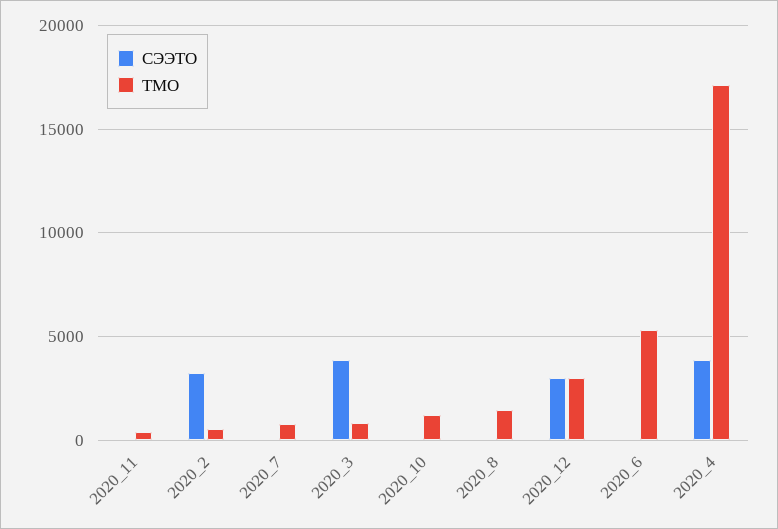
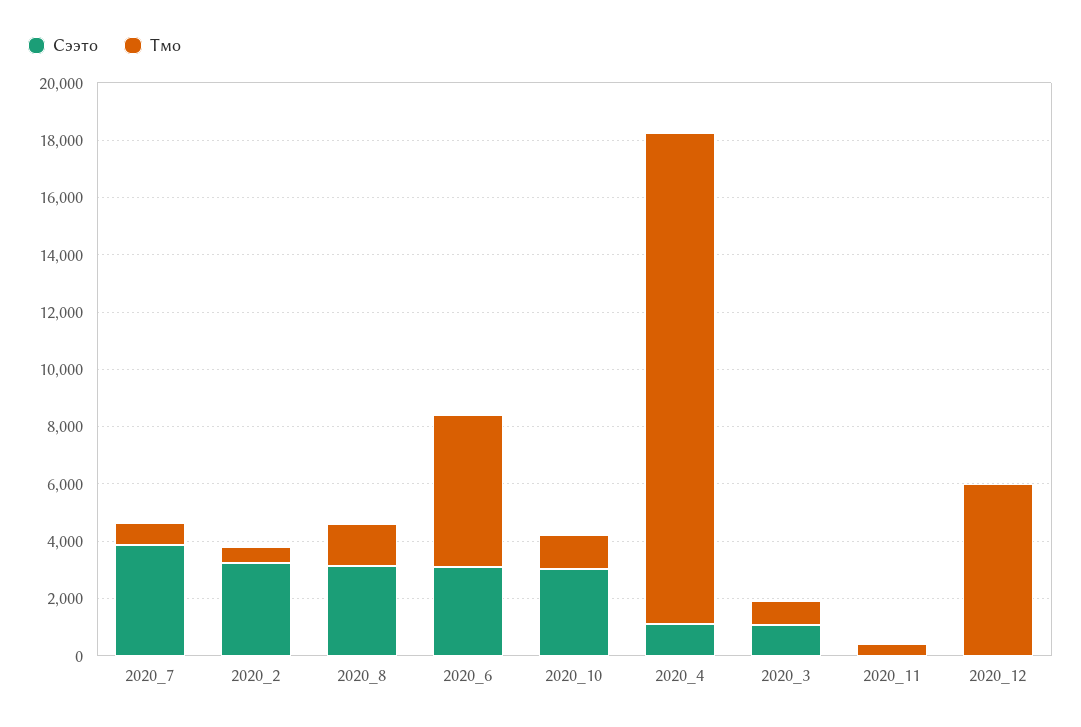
СЭЭТО, 2020_7: 0 -> 4000
СЭЭТО, 2020_3: 4000 -> 1000
СЭЭТО, 2020_10: 0 -> 3000
СЭЭТО, 2020_8: 0 -> 3000
СЭЭТО, 2020_12: 3000 -> 0
ТМО, 2020_12: 3000 -> 6000
СЭЭТО, 2020_6: 0 -> 3000
СЭЭТО, 2020_4: 4000 -> 1000

